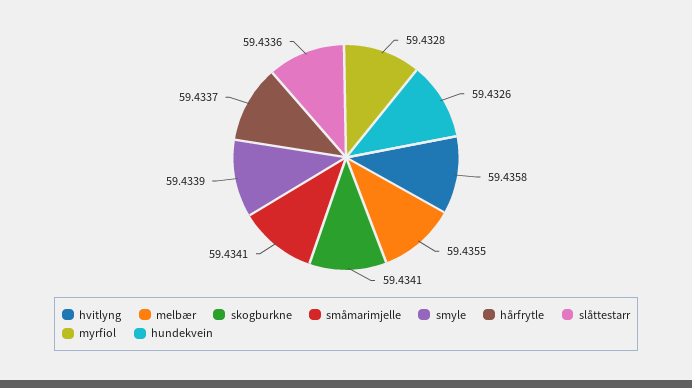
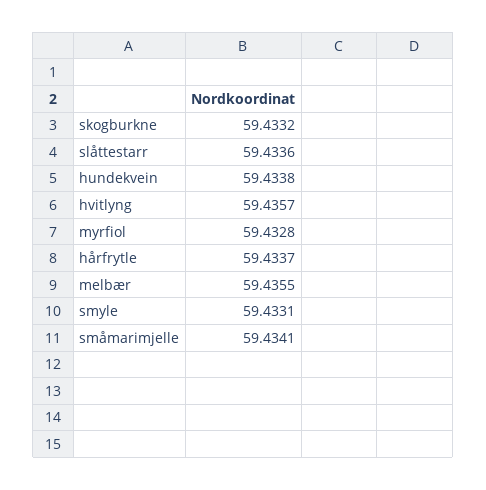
hvitlyng: 59.4358 -> 59.4357
skogburkne: 59.4341 -> 59.4332
smyle: 59.4339 -> 59.4331
hundekvein: 59.4326 -> 59.4338

